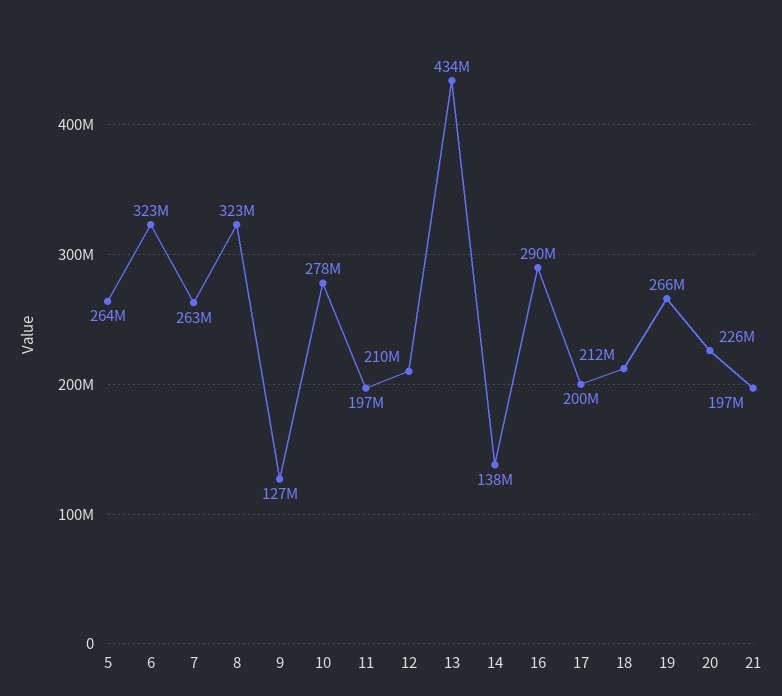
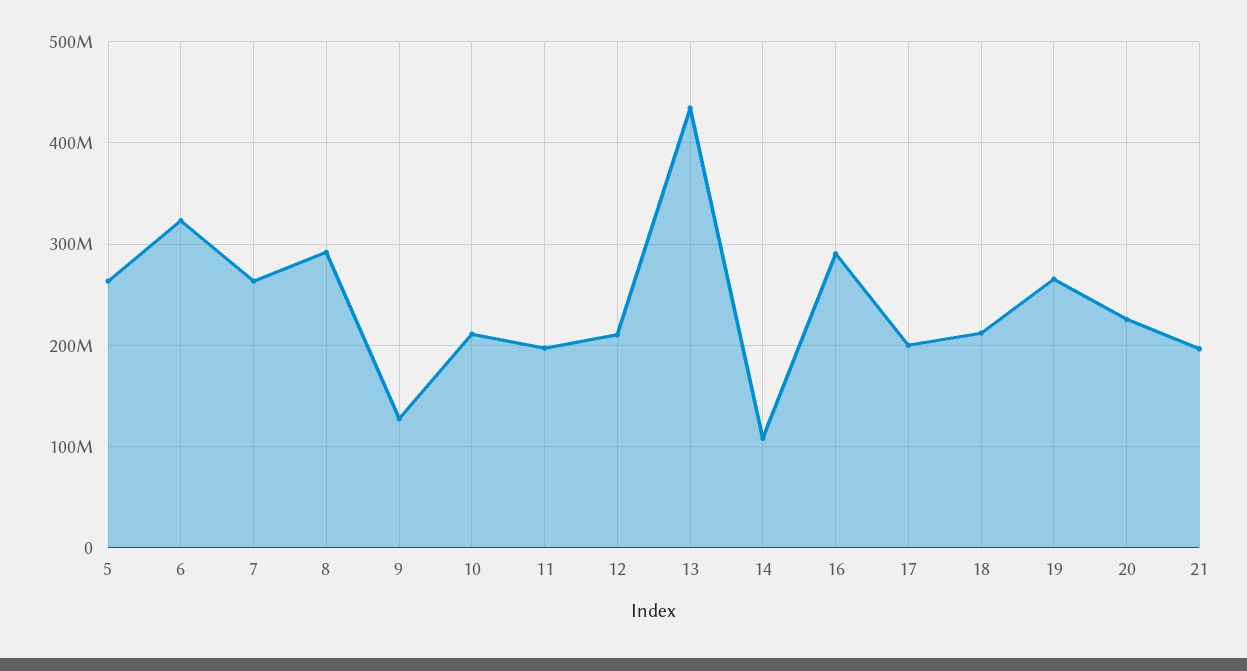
8: 323000000 -> 290000000
10: 278000000 -> 210000000
14: 138000000 -> 110000000

